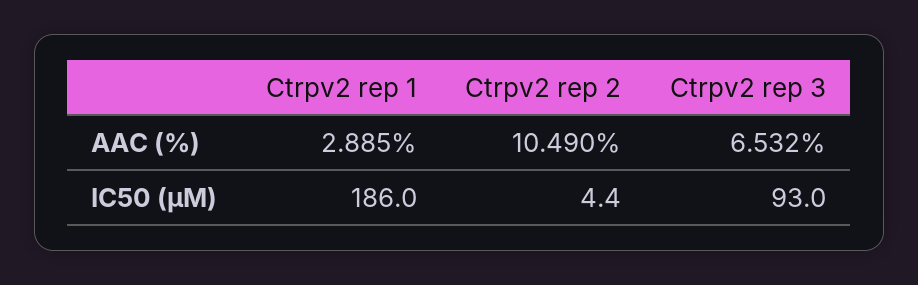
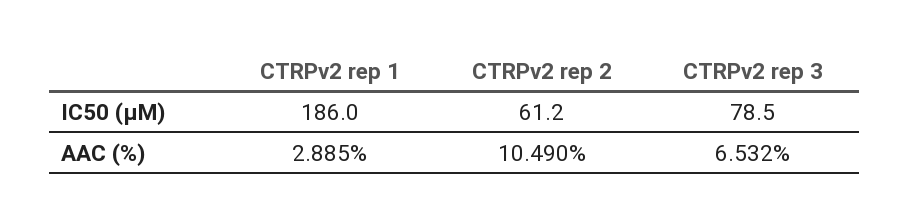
Ctrpv2 rep 2, IC50 (µM): 4.4 -> 61.2
Ctrpv2 rep 3, IC50 (µM): 93 -> 78.5

